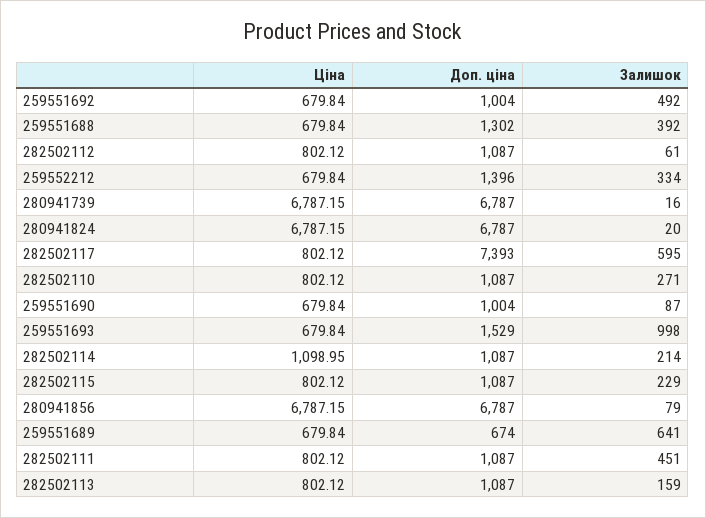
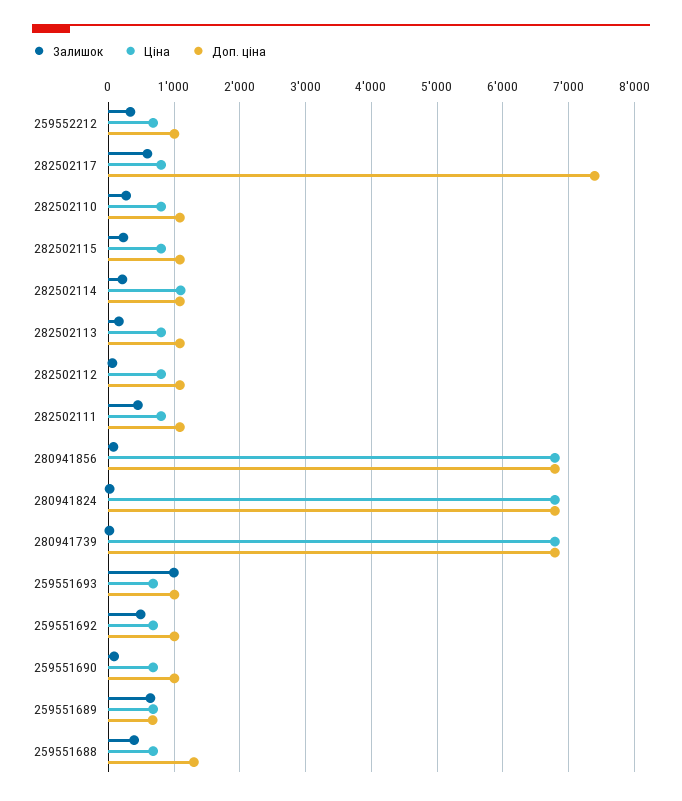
Доп. ціна, 259552212: 1396 -> 1000
Доп. ціна, 259551693: 1529 -> 1000

